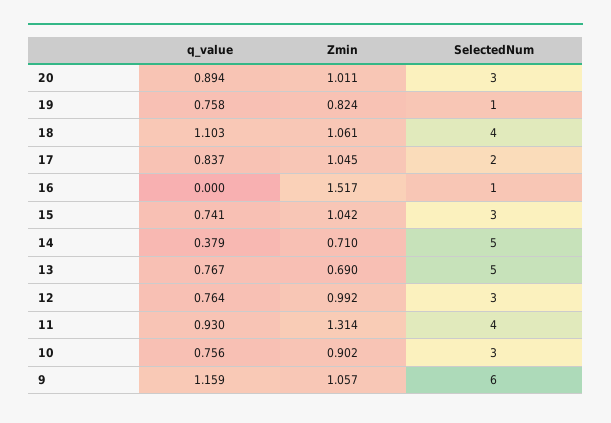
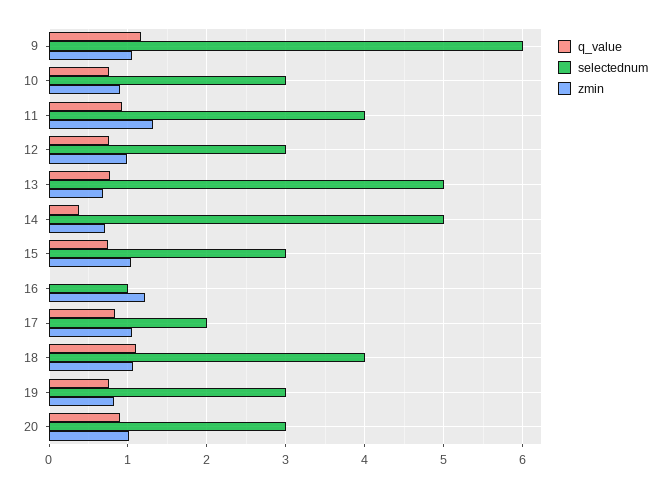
SelectedNum, 19: 1 -> 3
Zmin, 16: 1.517 -> 1.2

